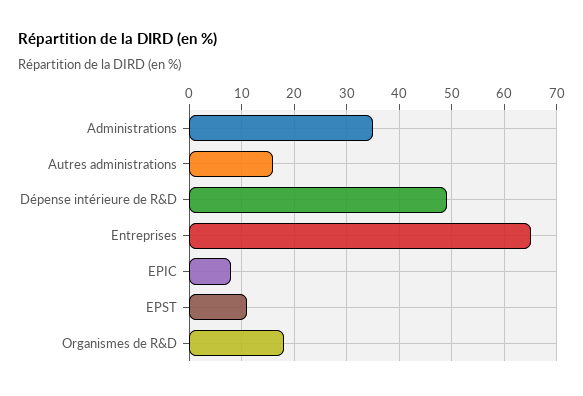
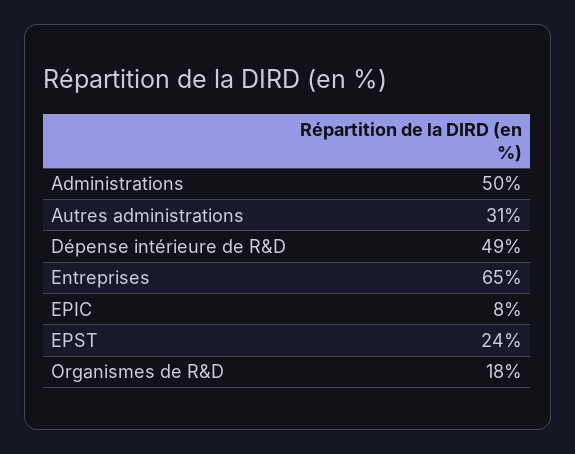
Administrations: 35 -> 50
Autres administrations: 15 -> 31
EPST: 10 -> 24

